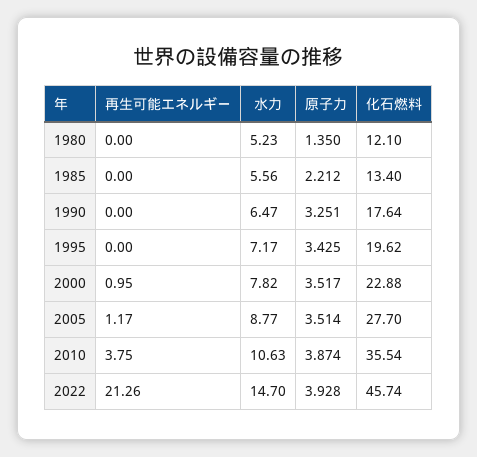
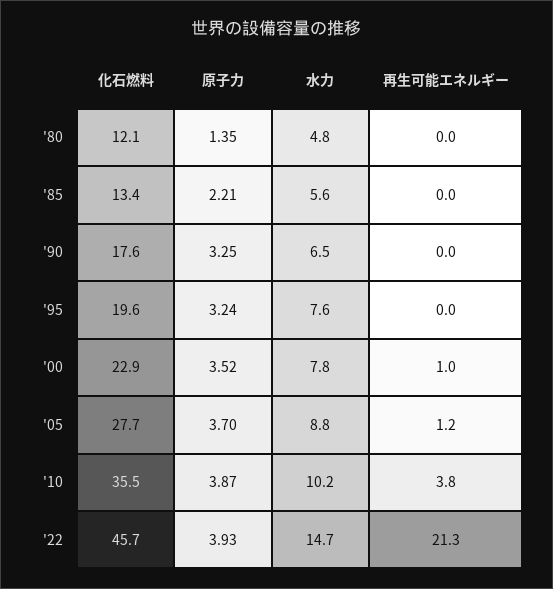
水力, 1980: 5.23 -> 4.8
水力, 1995: 7.17 -> 7.6
原子力, 1995: 3.425 -> 3.24
原子力, 2005: 3.514 -> 3.7
水力, 2010: 10.63 -> 10.2

